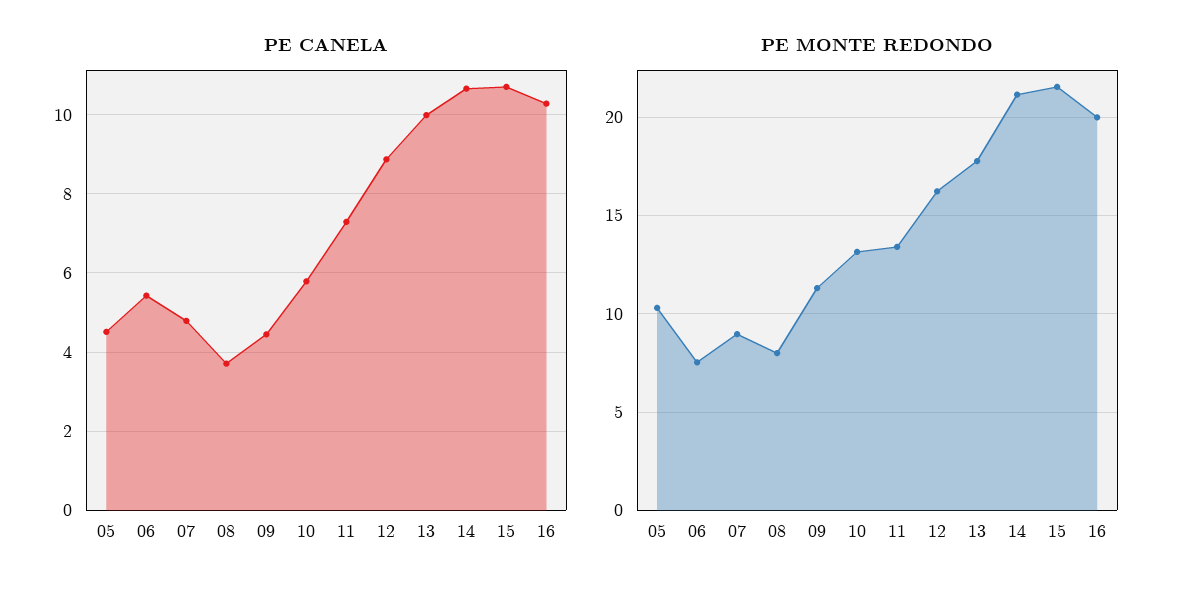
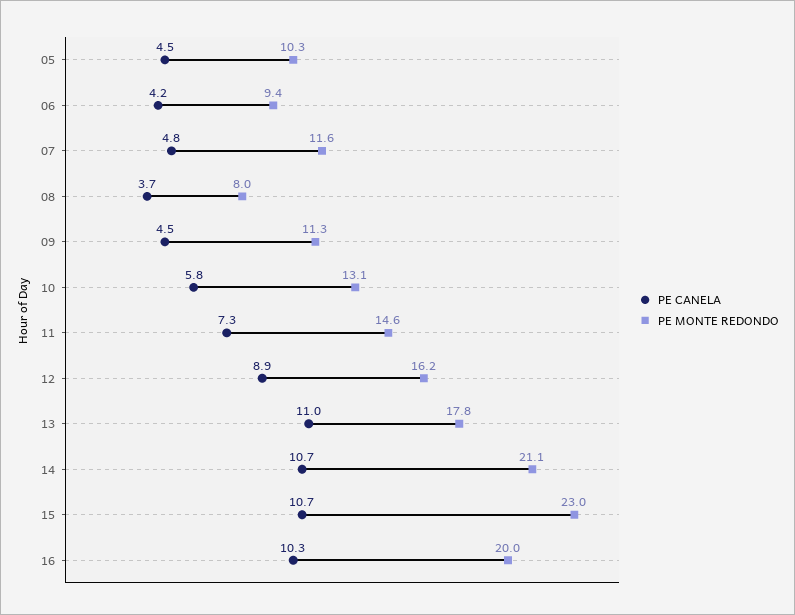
PE CANELA, 06: 5.4 -> 4.2
PE CANELA, 13: 10 -> 11
PE MONTE REDONDO, 06: 7.5 -> 9.4
PE MONTE REDONDO, 07: 9 -> 11.6
PE MONTE REDONDO, 11: 13.5 -> 14.6
PE MONTE REDONDO, 15: 21.5 -> 23

